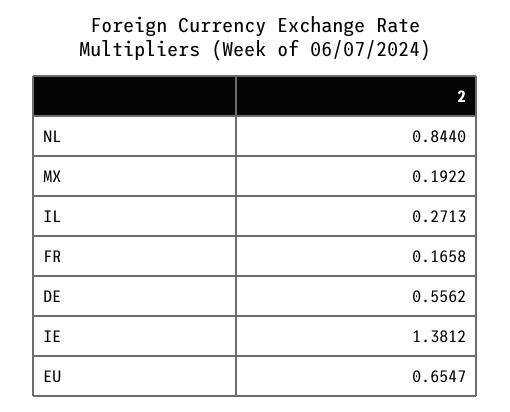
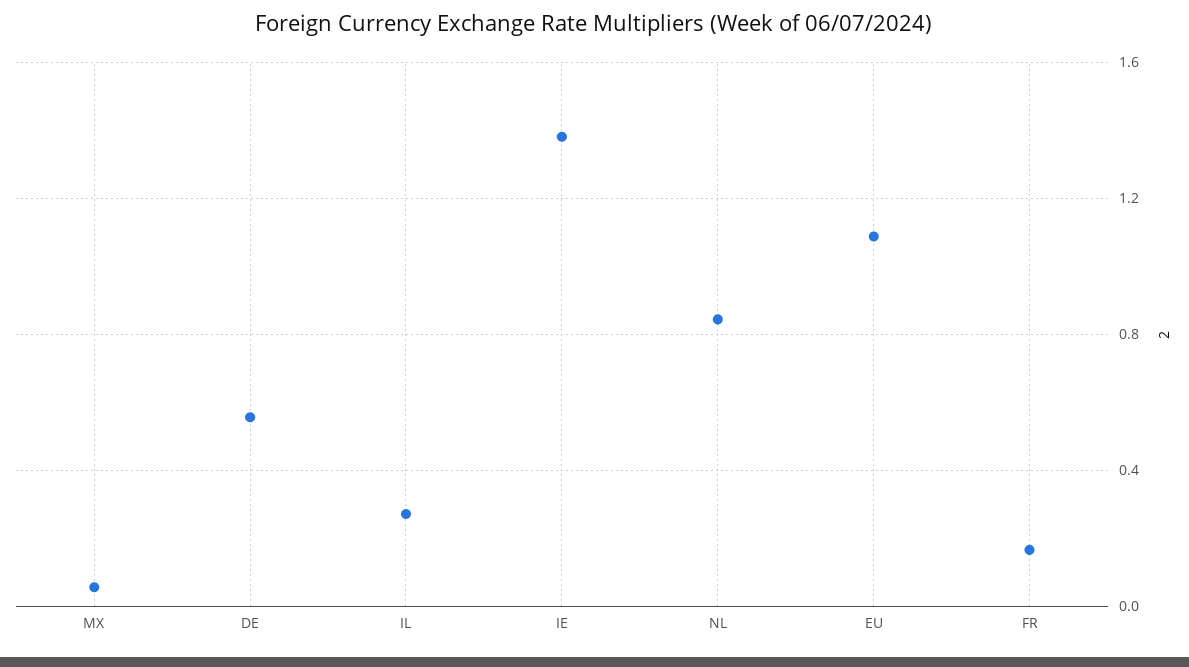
MX: 0.1922 -> 0.05
EU: 0.6547 -> 1.1

